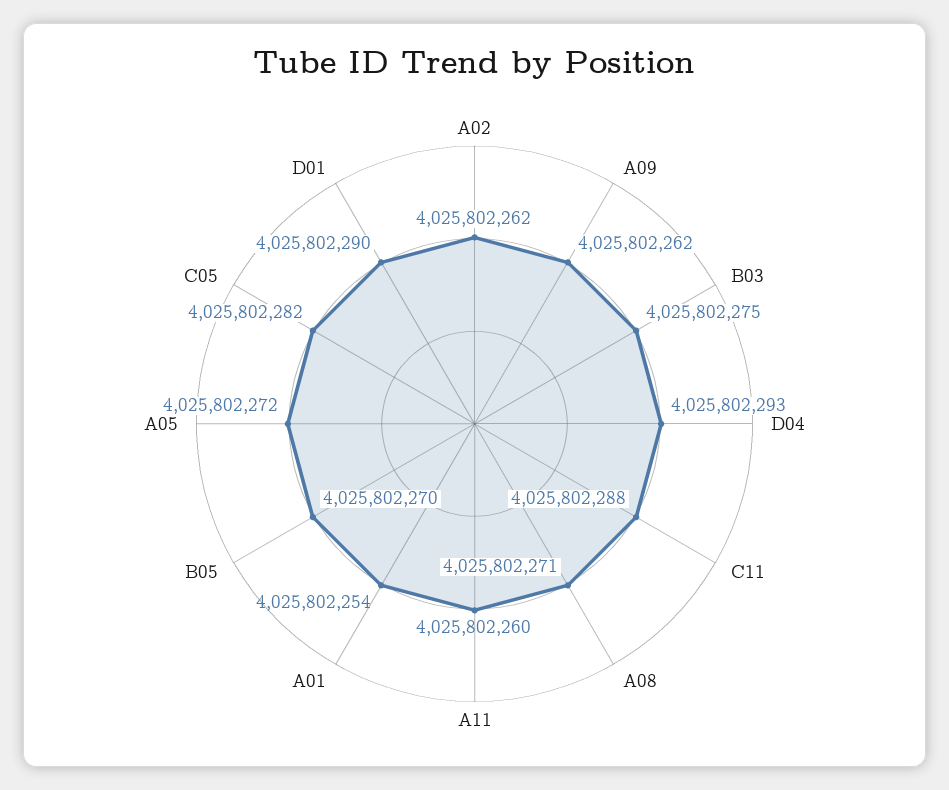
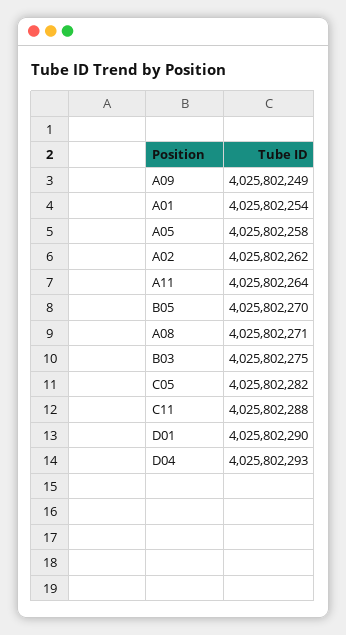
A09: 4025802262 -> 4025802249
A11: 4025802260 -> 4025802264
A05: 4025802272 -> 4025802258

